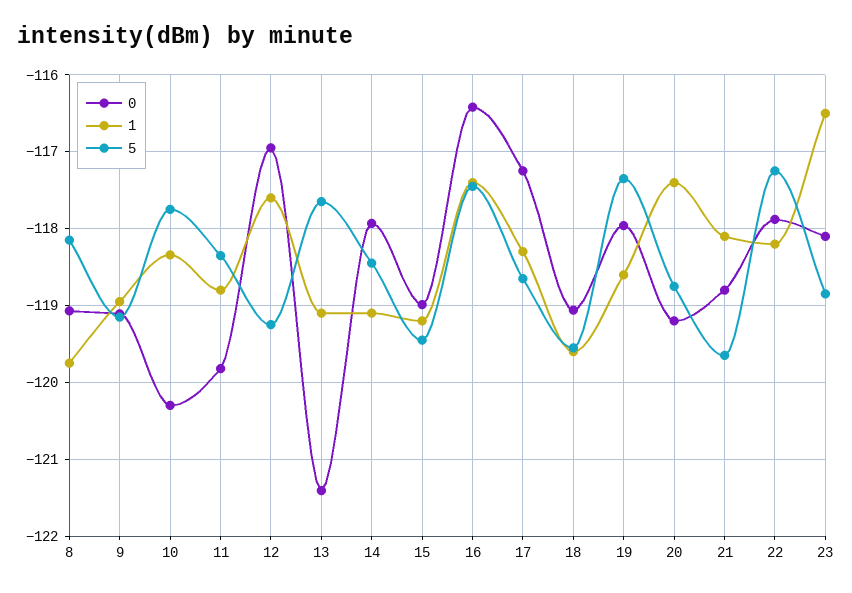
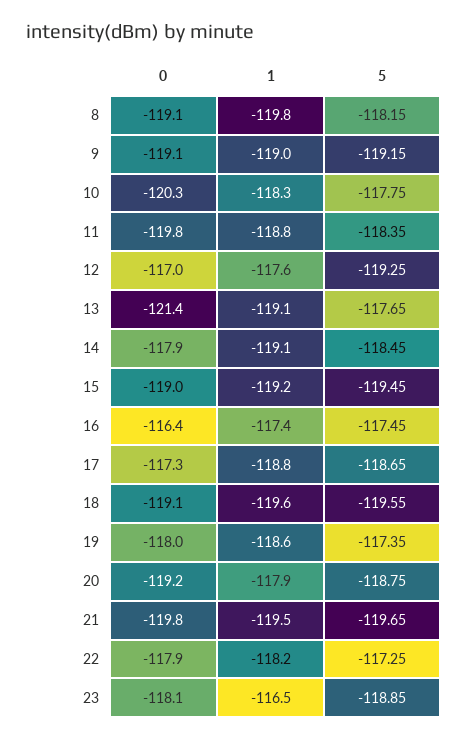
1, 17: -118.3 -> -118.8
1, 20: -117.4 -> -117.9
0, 21: -118.8 -> -119.8
1, 21: -118.1 -> -119.5

